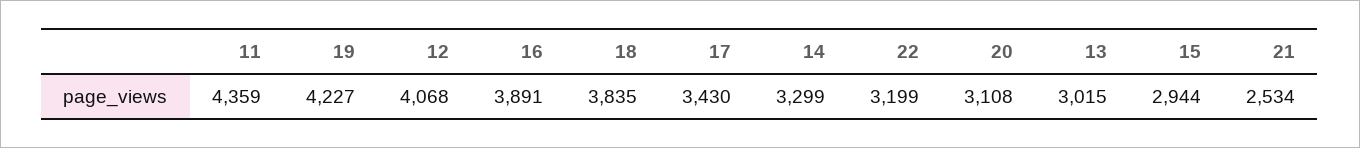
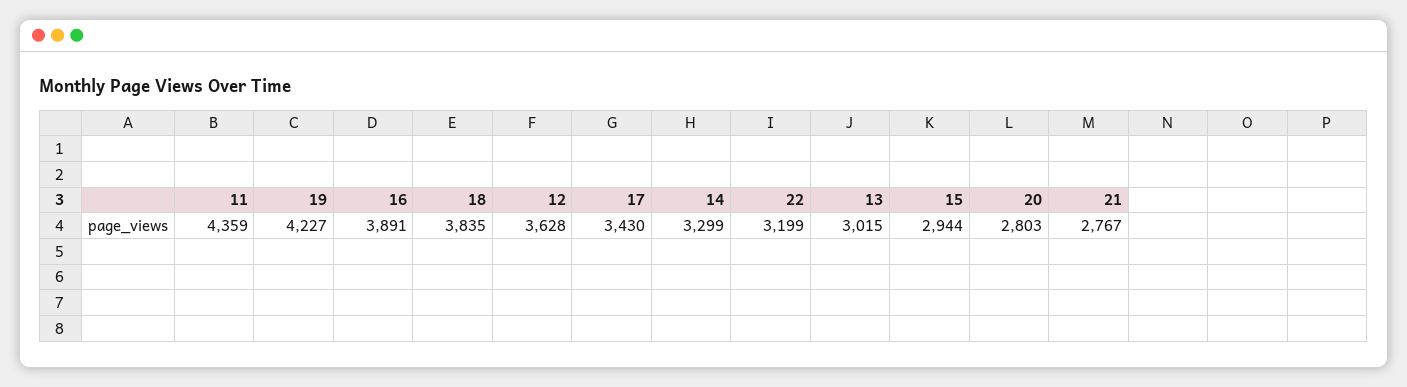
12: 4068 -> 3628
20: 3108 -> 2803
21: 2534 -> 2767

